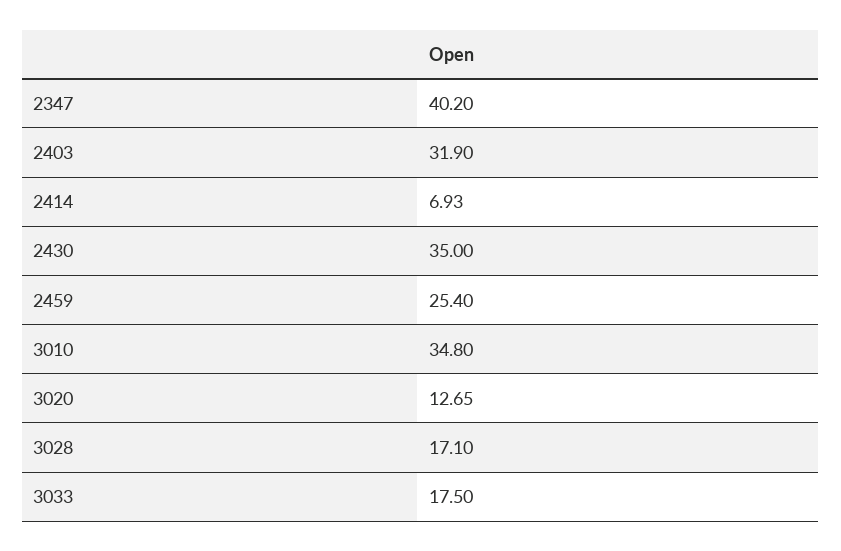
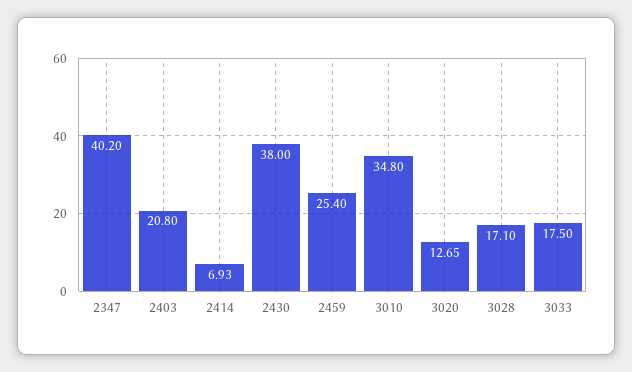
2403: 31.9 -> 20.8
2430: 35 -> 38

